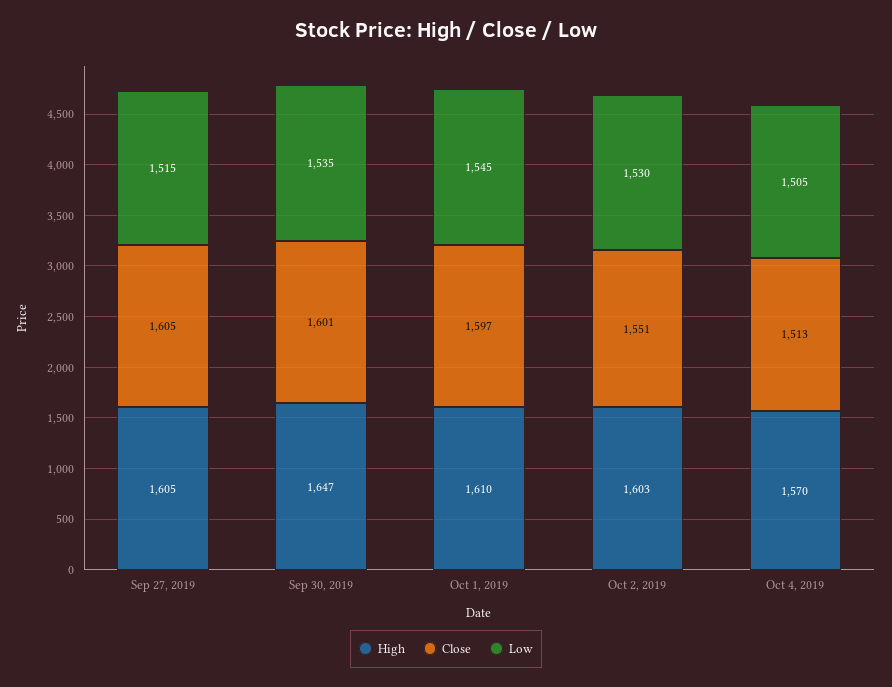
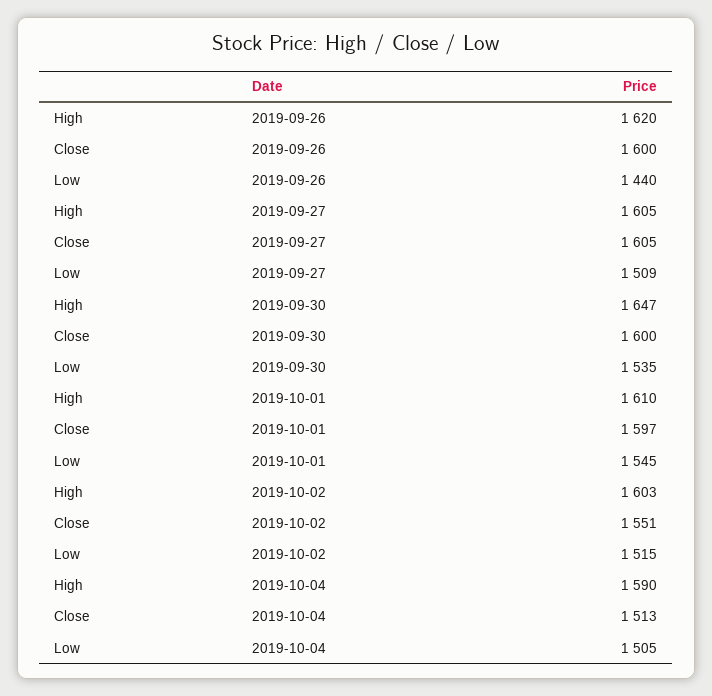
Low, Sep 27, 2019: 1515 -> 1509
Close, Sep 30, 2019: 1601 -> 1600
Low, Oct 2, 2019: 1530 -> 1515
High, Oct 4, 2019: 1570 -> 1590
High, 2019-09-26: none -> 1620
Close, 2019-09-26: none -> 1600
Low, 2019-09-26: none -> 1440

